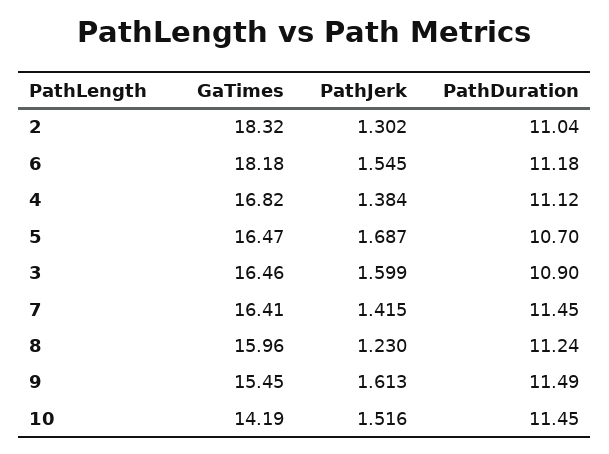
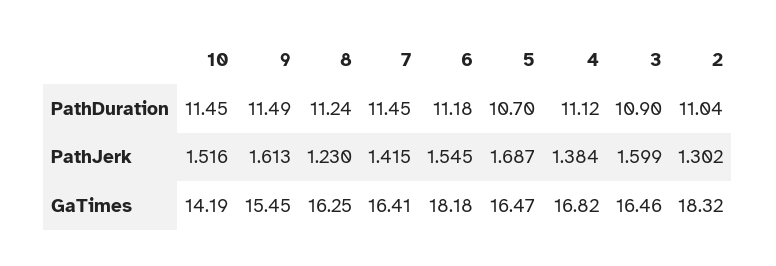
GaTimes, 8: 15.96 -> 16.25

